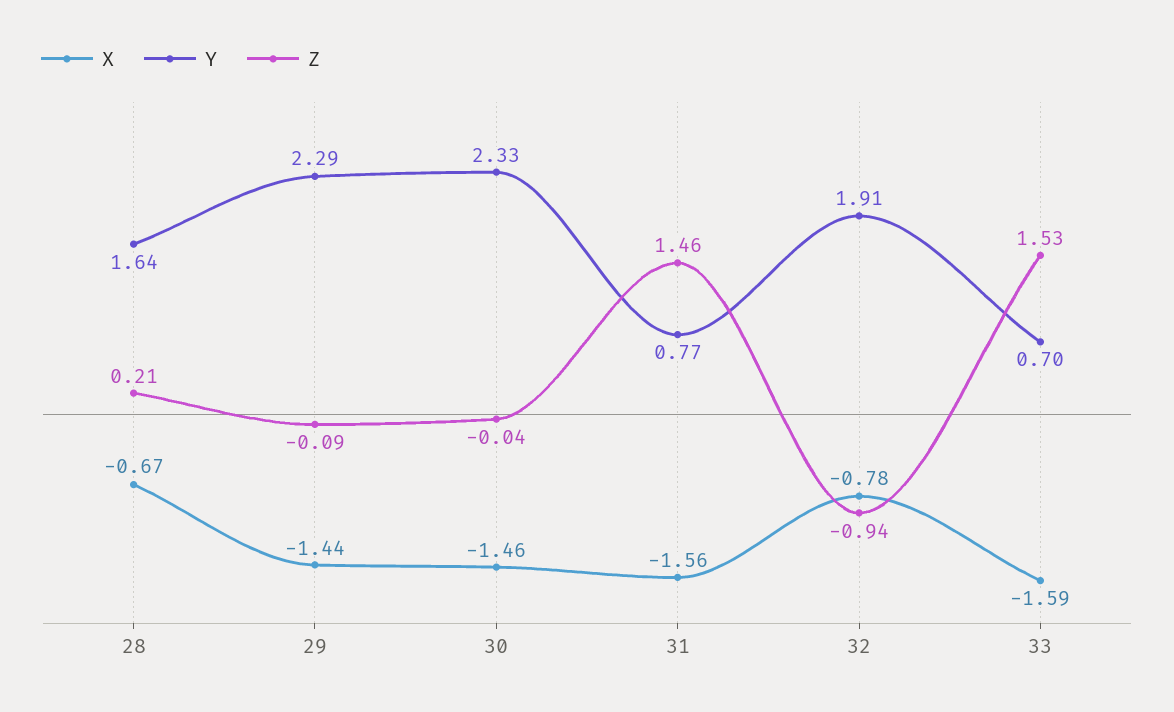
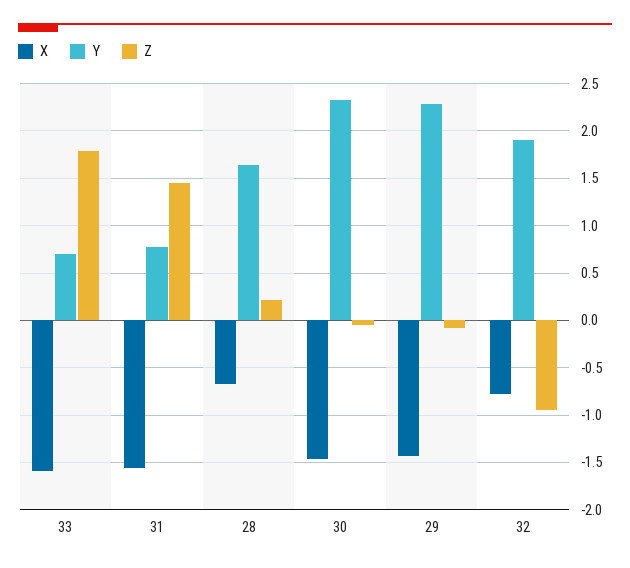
Z, 33: 1.53 -> 1.8

